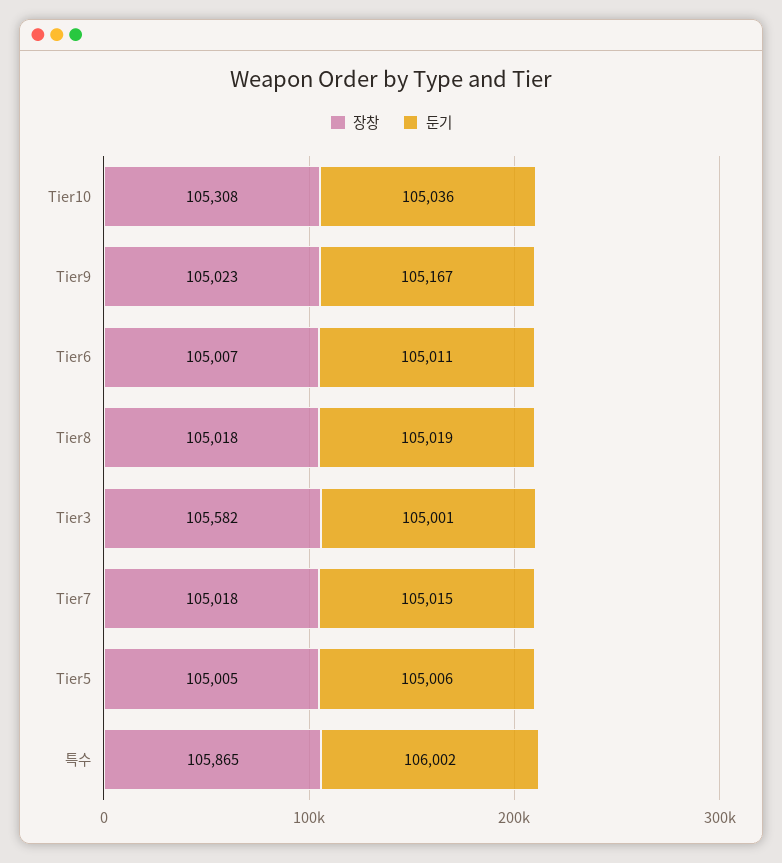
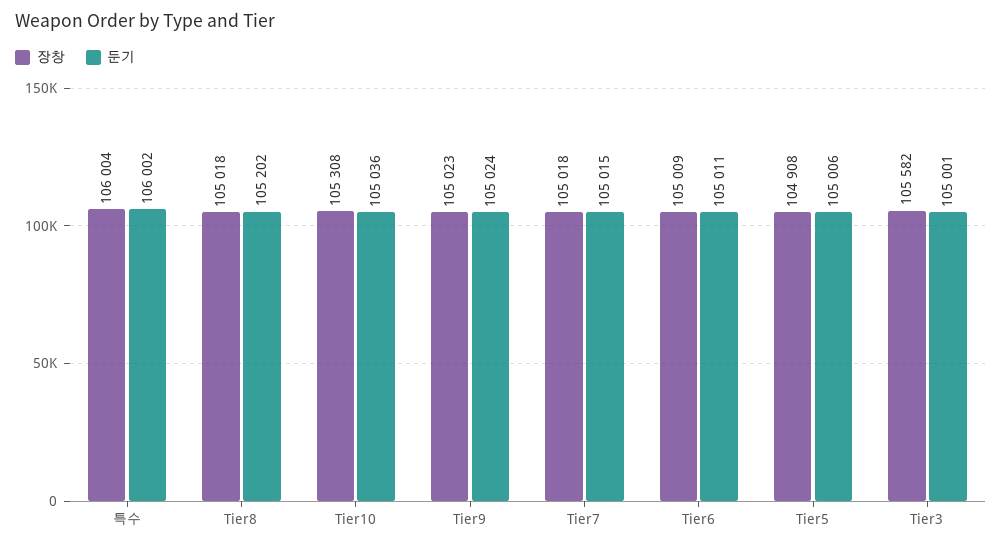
둔기, Tier9: 105167 -> 105024
장창, Tier6: 105007 -> 105009
둔기, Tier8: 105019 -> 105202
장창, Tier5: 105005 -> 104908
장창, 특수: 105865 -> 106004

